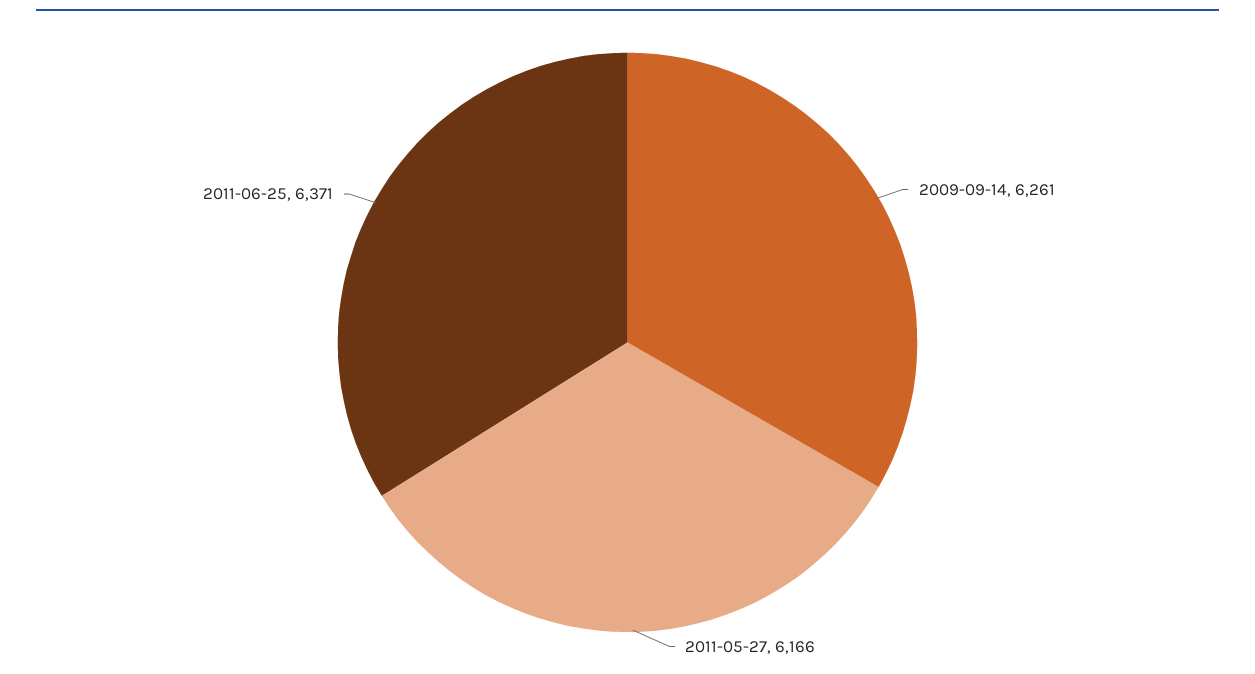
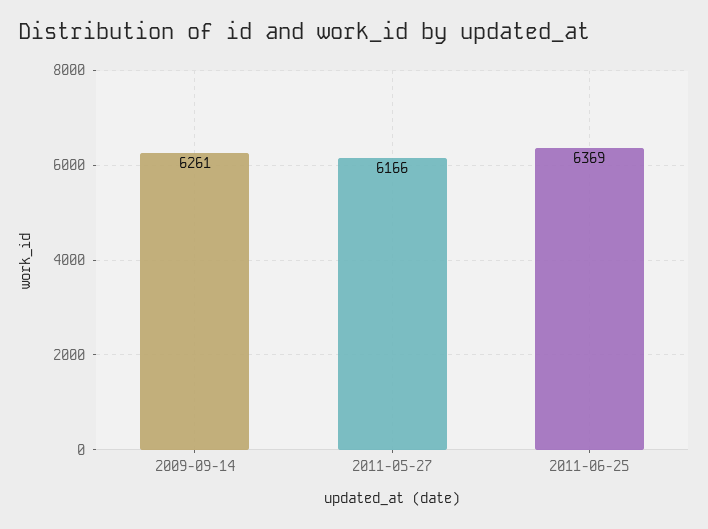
2011-06-25: 6371 -> 6369

